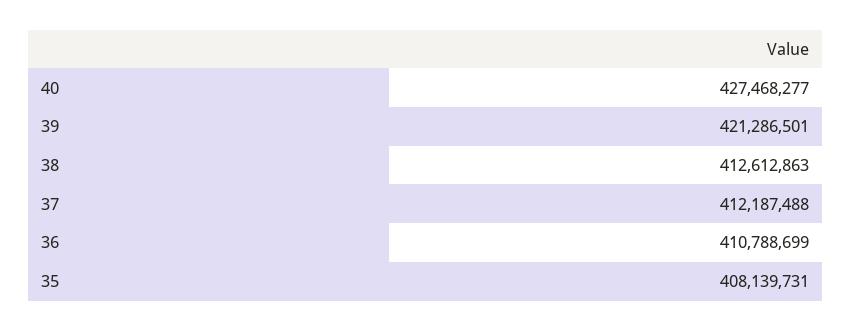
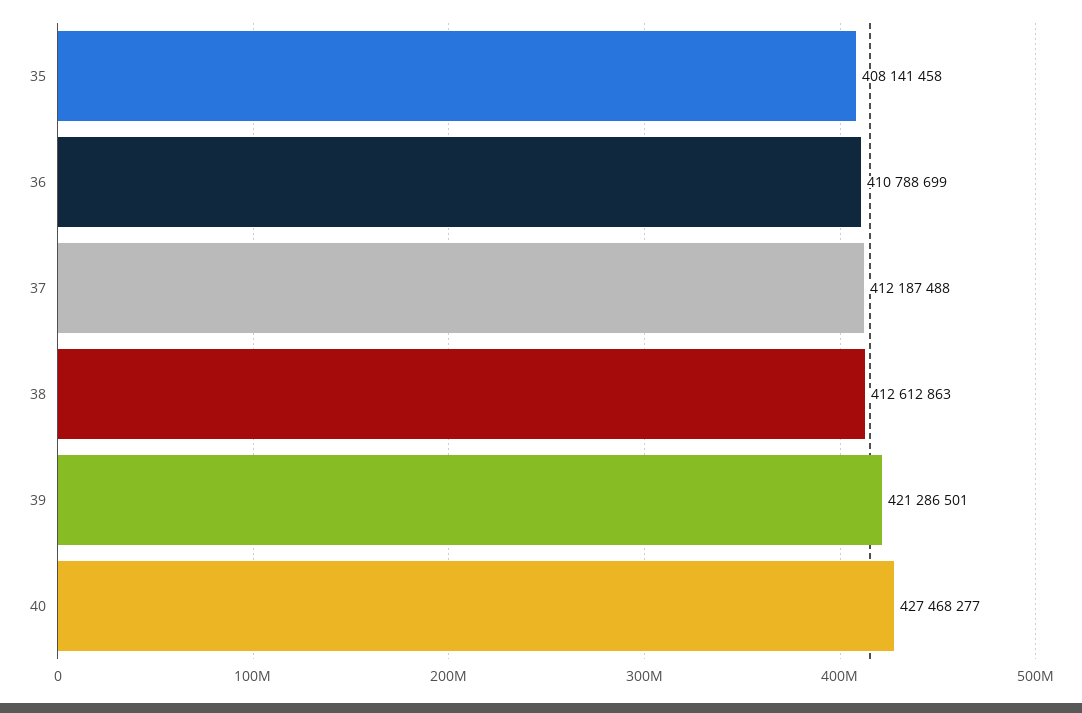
35: 408139731 -> 408141458

